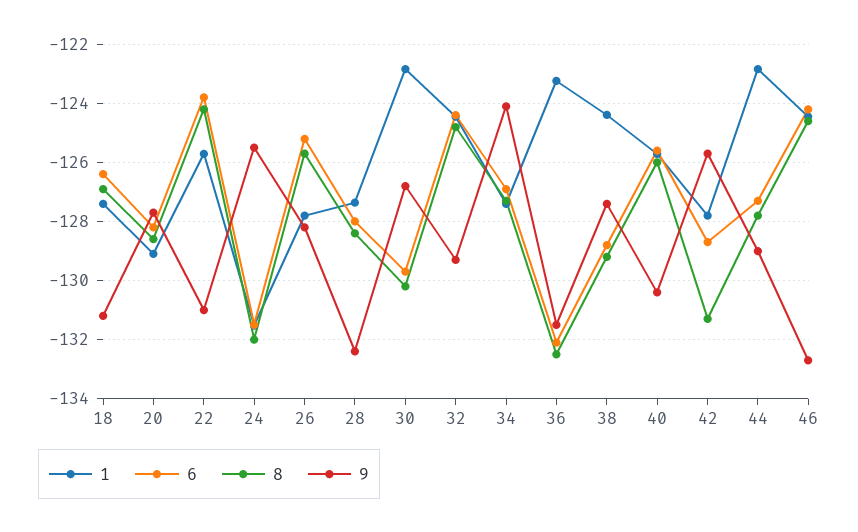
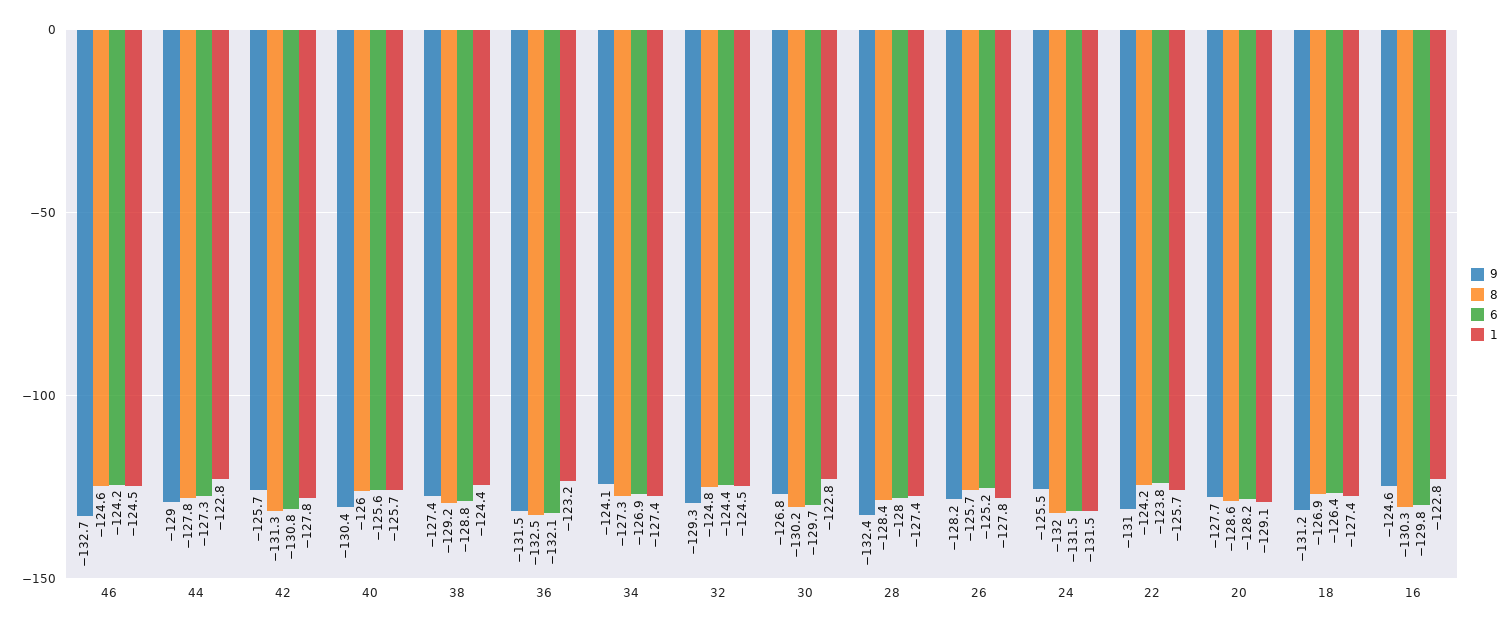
6, 42: -128.75 -> -130.8
9, 16: none -> -124.6
8, 16: none -> -130.3
6, 16: none -> -129.8
1, 16: none -> -122.8

